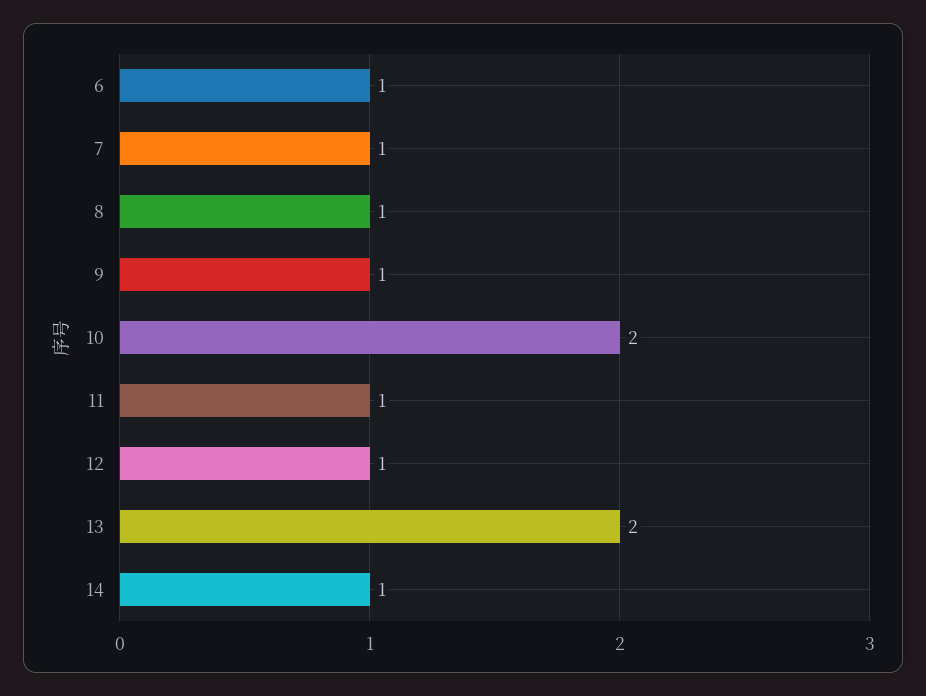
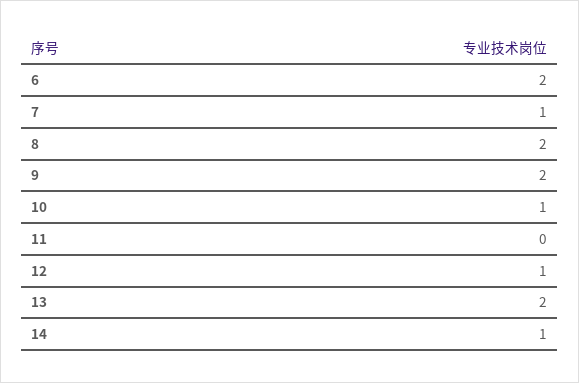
6: 1 -> 2
8: 1 -> 2
9: 1 -> 2
10: 2 -> 1
11: 1 -> 0

